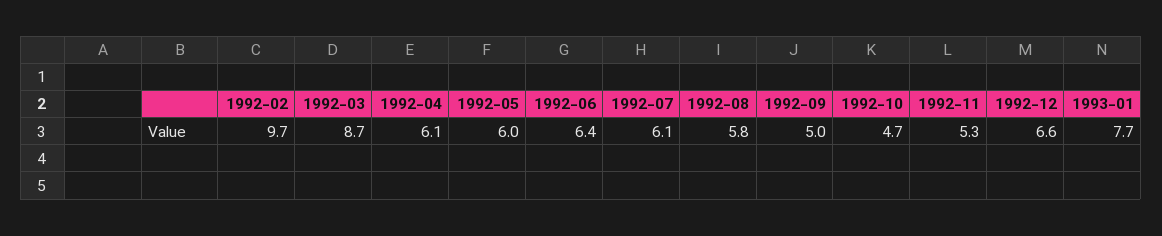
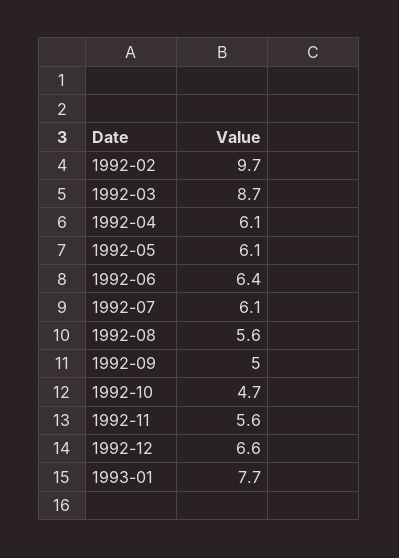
1992-05: 6 -> 6.1
1992-08: 5.8 -> 5.6
1992-11: 5.3 -> 5.6

